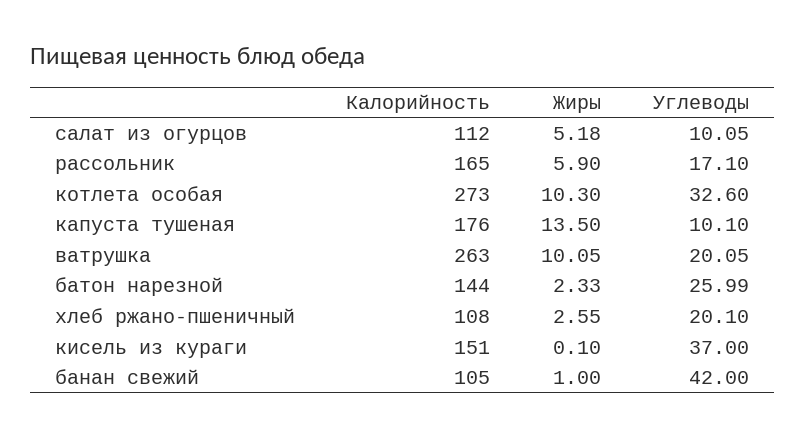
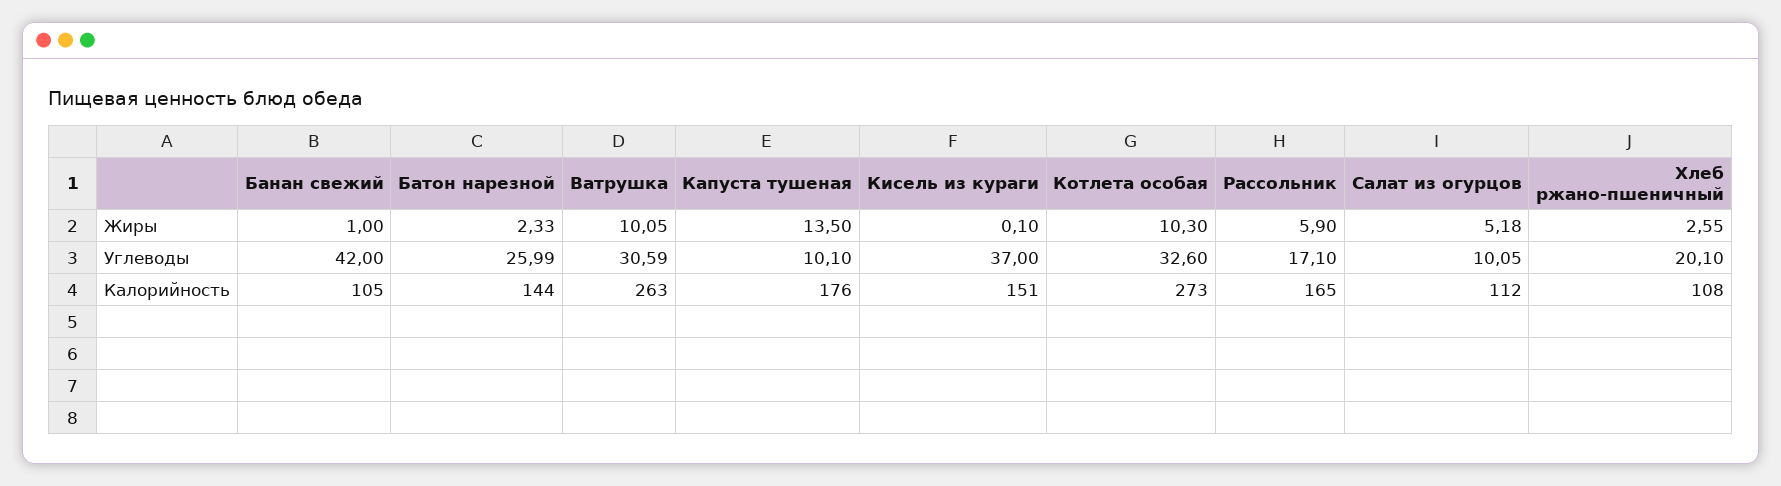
Углеводы, ватрушка: 20.05 -> 30.59

